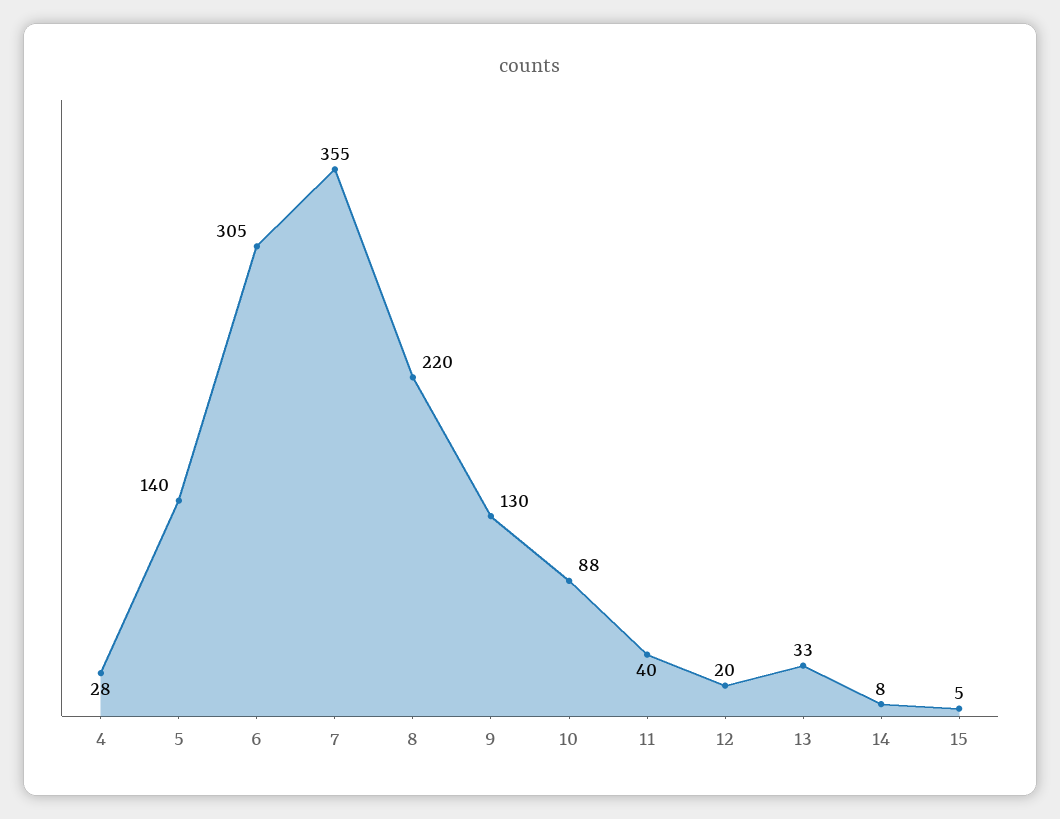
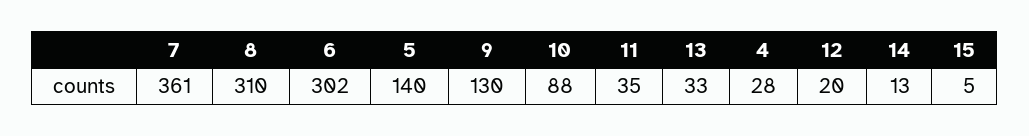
6: 305 -> 302
7: 355 -> 361
8: 220 -> 310
11: 40 -> 35
14: 8 -> 13

